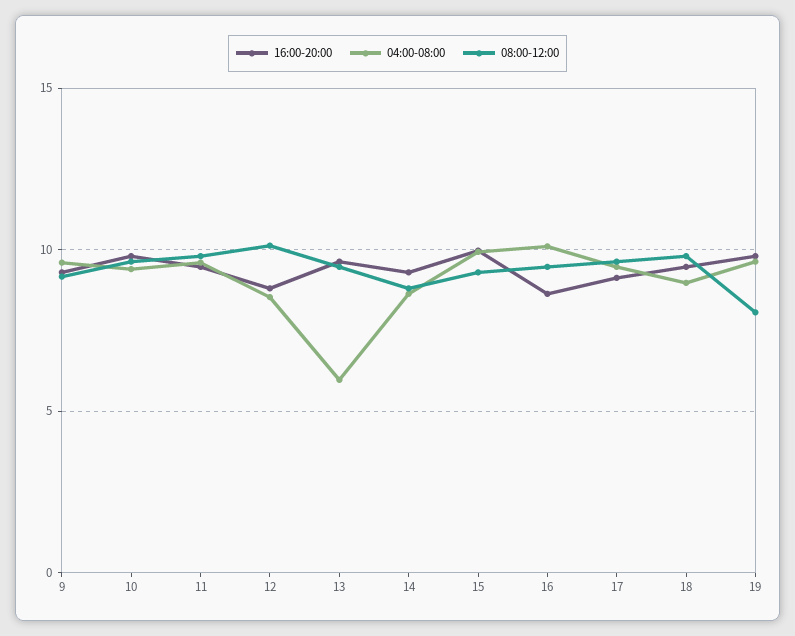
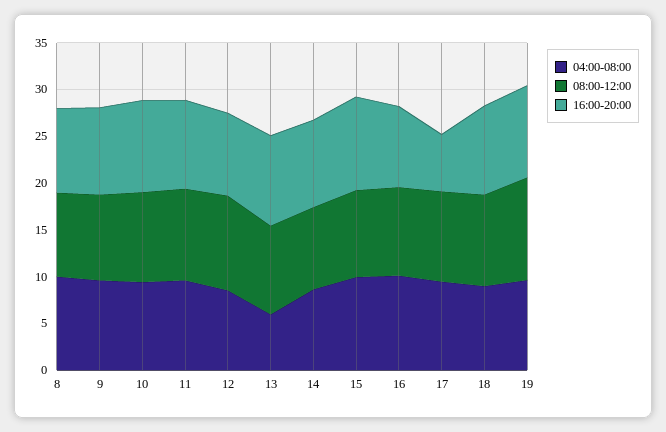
16:00-20:00, 17: 9 -> 6
08:00-12:00, 19: 8 -> 11
04:00-08:00, 8: none -> 10
08:00-12:00, 8: none -> 9
16:00-20:00, 8: none -> 9

